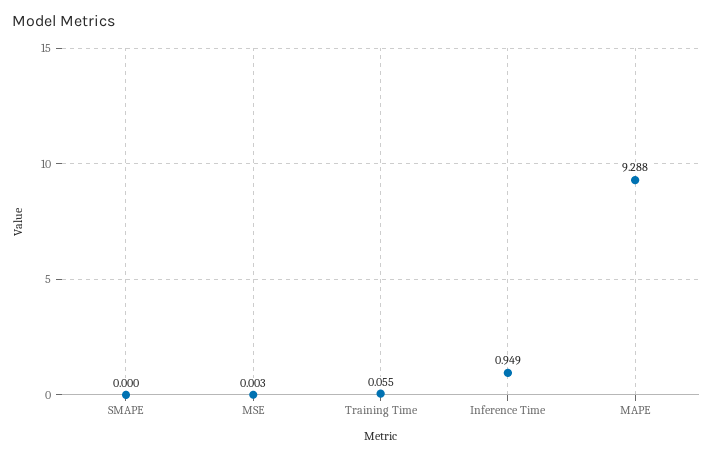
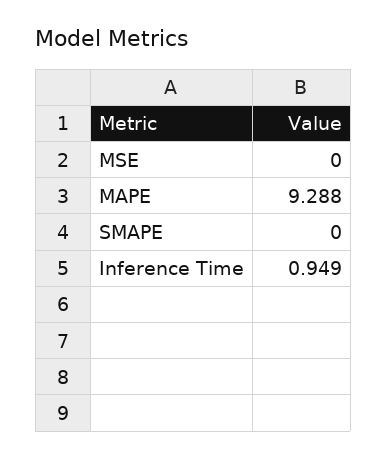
MSE: 0.003 -> 0
Training Time: 0.055 -> none

